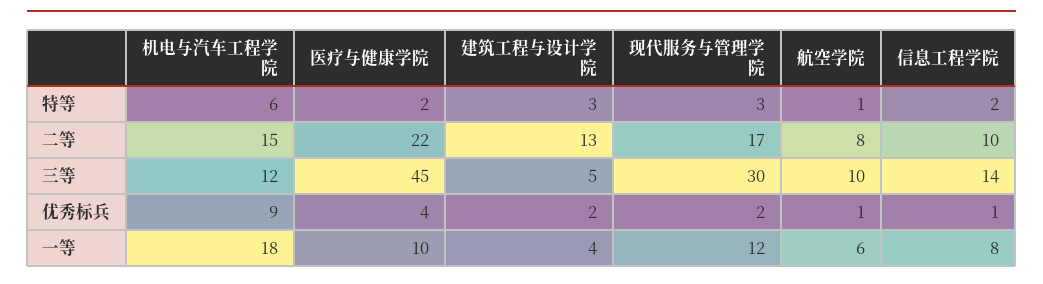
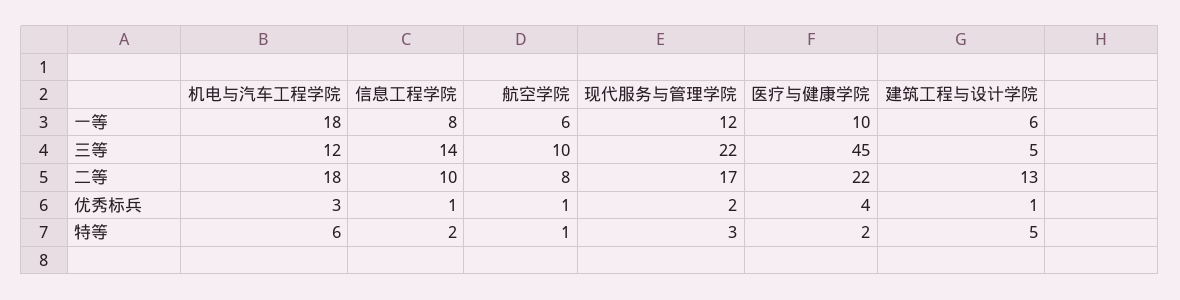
建筑工程与设计学院, 特等: 3 -> 5
机电与汽车工程学院, 二等: 15 -> 18
现代服务与管理学院, 三等: 30 -> 22
机电与汽车工程学院, 优秀标兵: 9 -> 3
建筑工程与设计学院, 优秀标兵: 2 -> 1
建筑工程与设计学院, 一等: 4 -> 6

